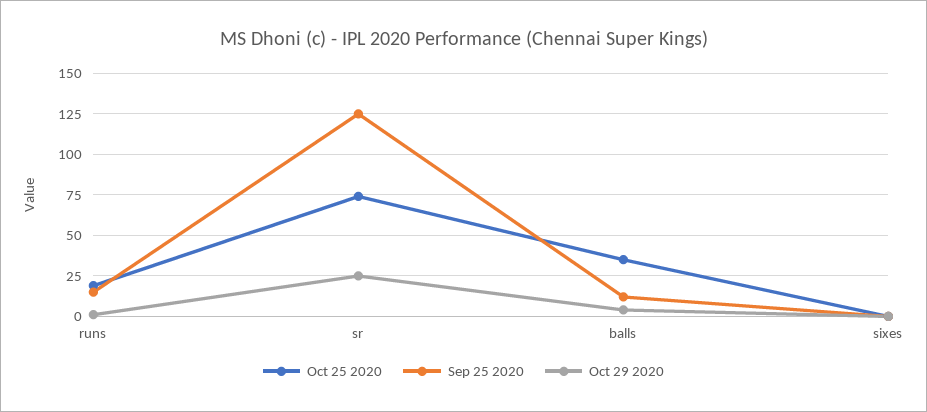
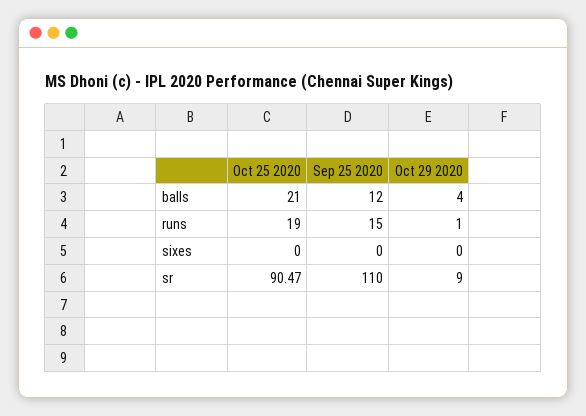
Oct 25 2020, sr: 75 -> 90.47
Sep 25 2020, sr: 125 -> 110
Oct 29 2020, sr: 25 -> 9
Oct 25 2020, balls: 35 -> 21

